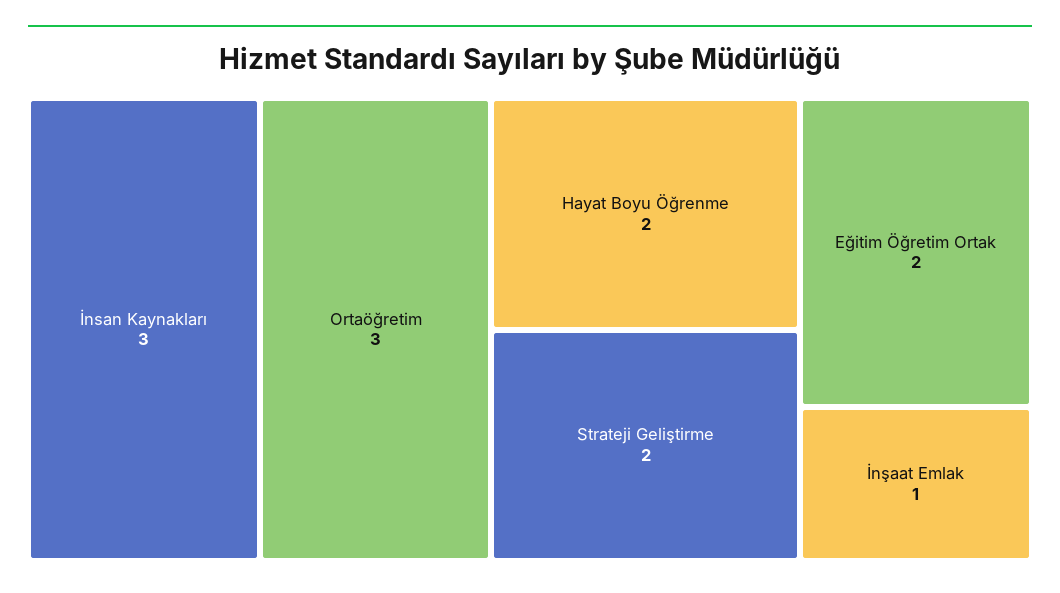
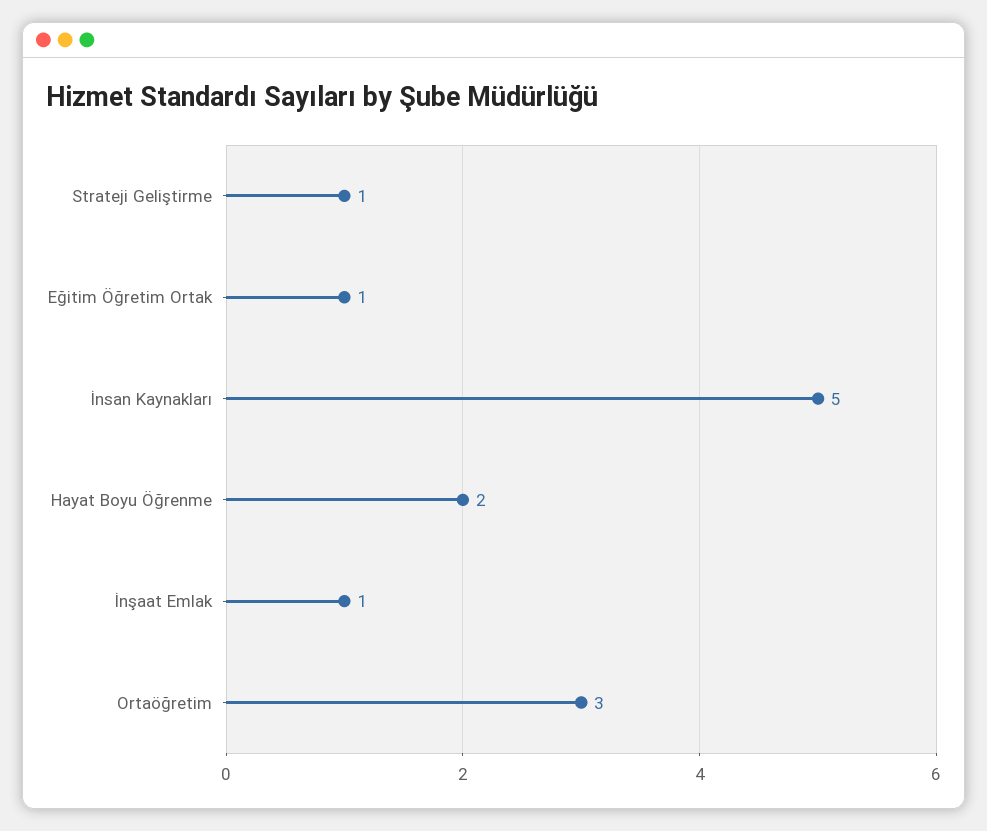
İnsan Kaynakları: 3 -> 5
Strateji Geliştirme: 2 -> 1
Eğitim Öğretim Ortak: 2 -> 1

